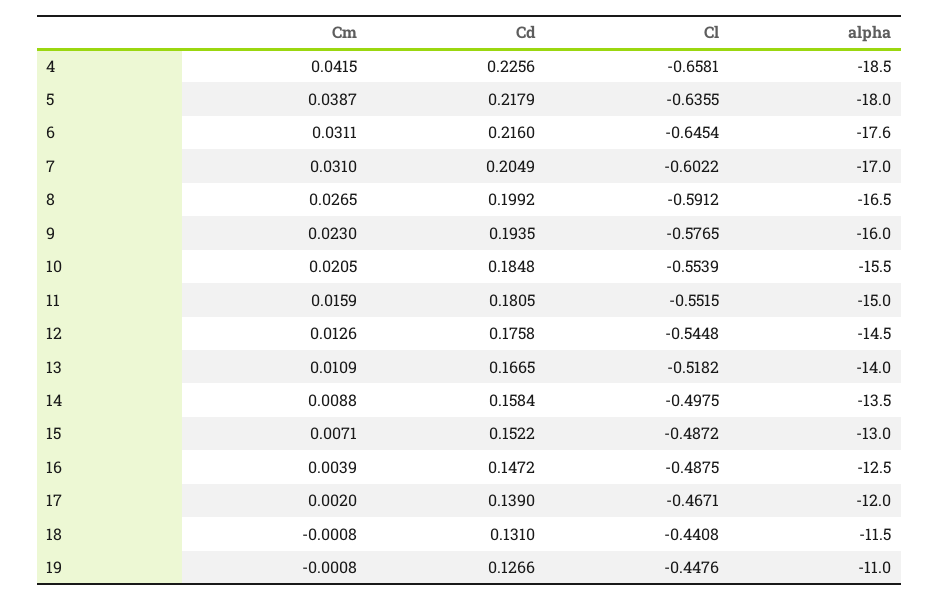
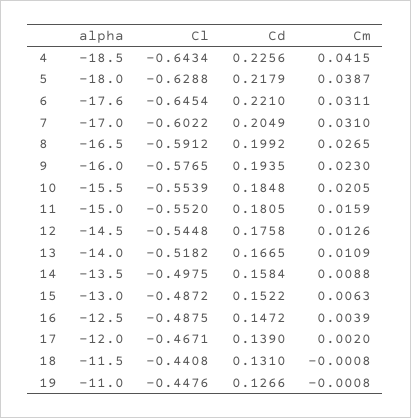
Cl, 4: -0.6581 -> -0.6434
Cl, 5: -0.6355 -> -0.6288
Cd, 6: 0.216 -> 0.221
Cl, 11: -0.5515 -> -0.552
Cm, 15: 0.0071 -> 0.0063

